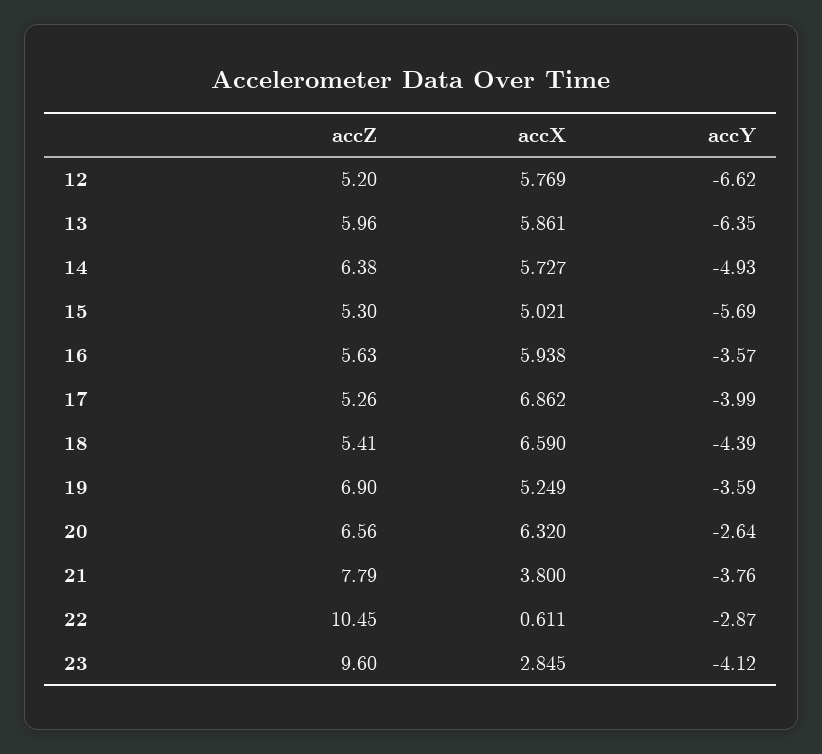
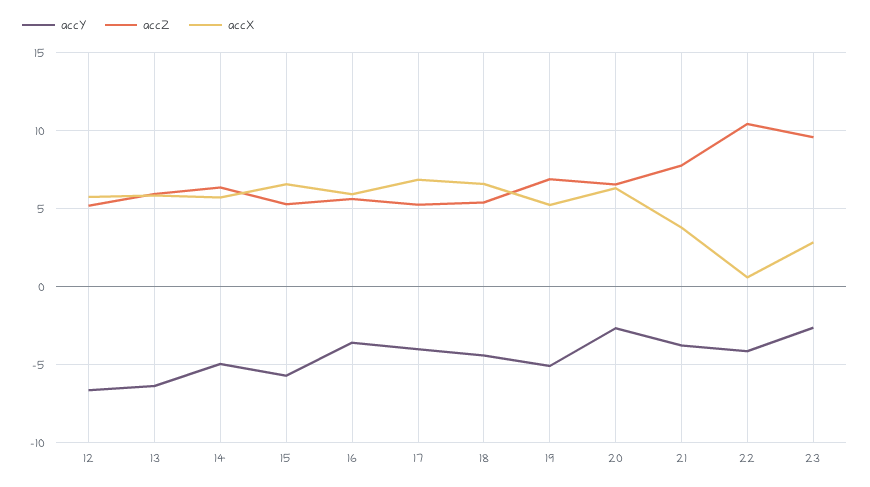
accX, 15: 5.021 -> 6.5
accY, 19: -3.59 -> -5
accY, 22: -2.87 -> -4
accY, 23: -4.12 -> -2.5

